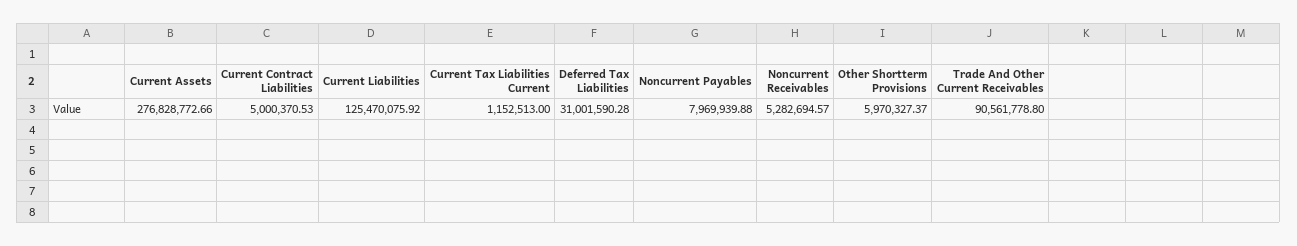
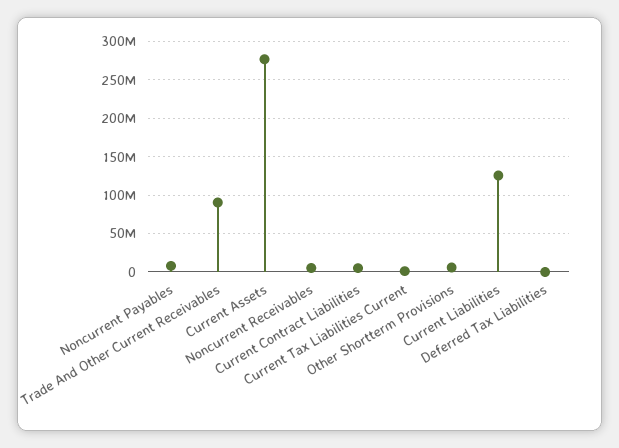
Deferred Tax Liabilities: 31001590.28 -> 0

